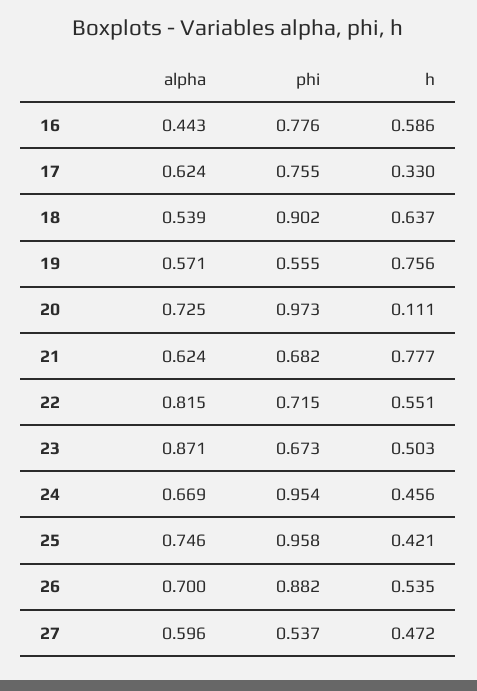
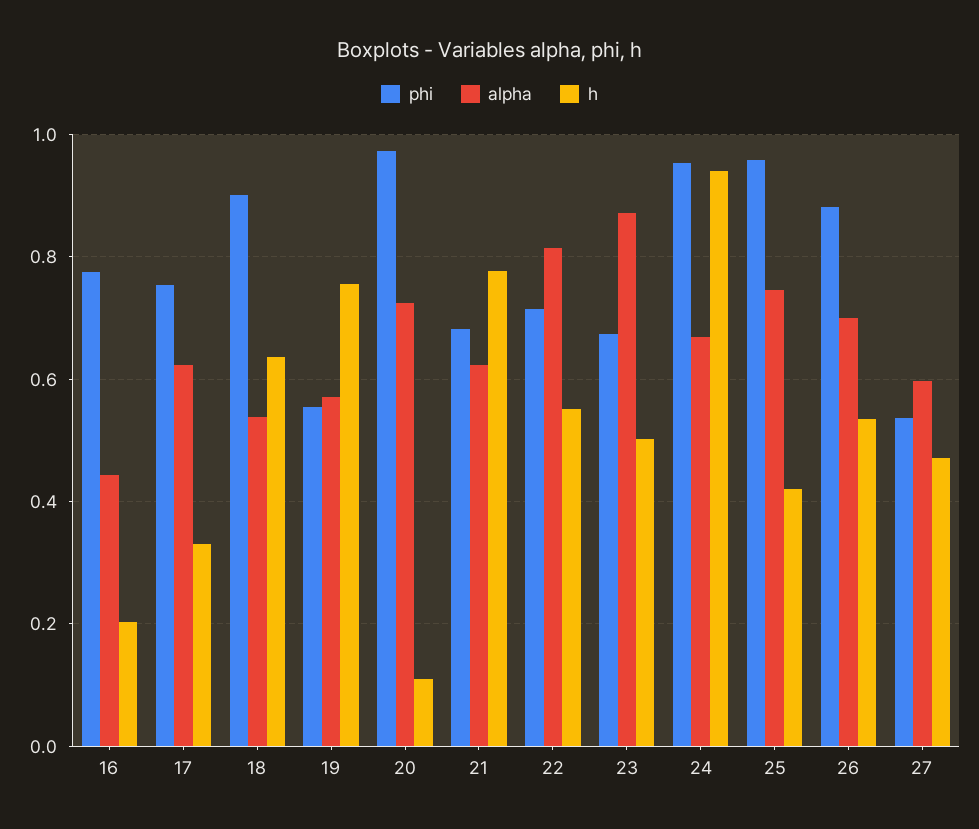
h, 16: 0.586 -> 0.2
h, 24: 0.456 -> 0.94

